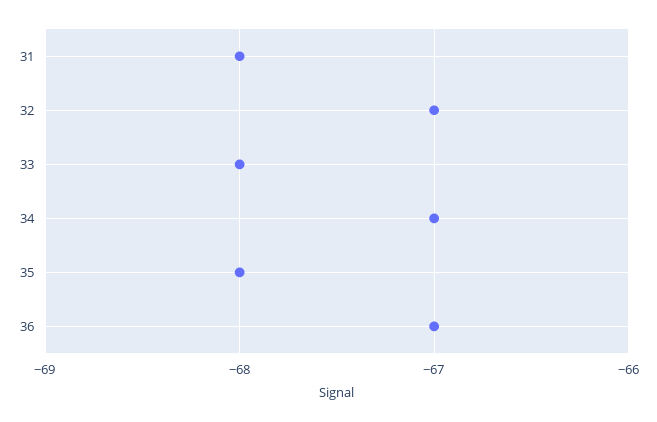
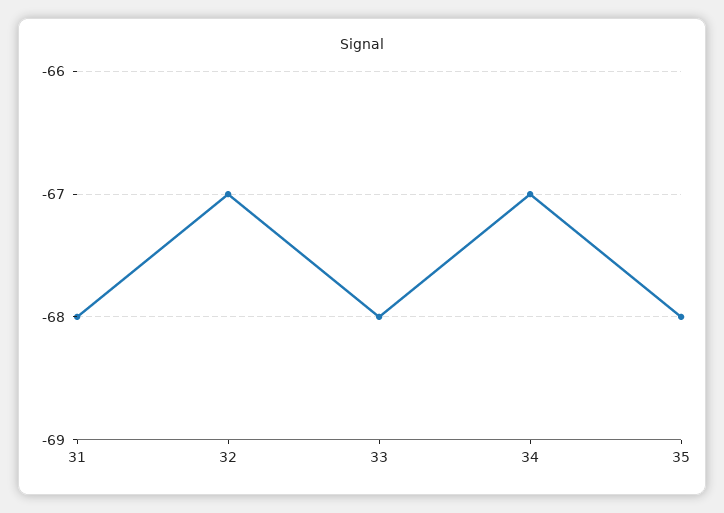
36: -67 -> none

